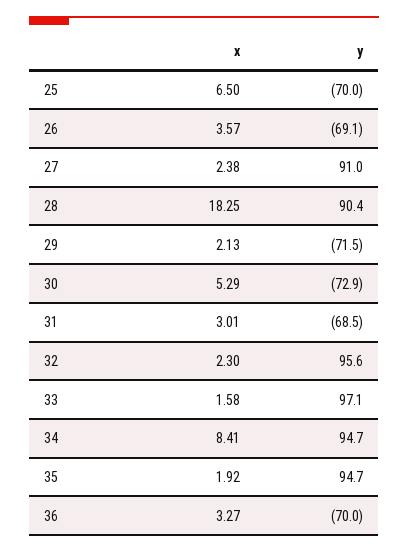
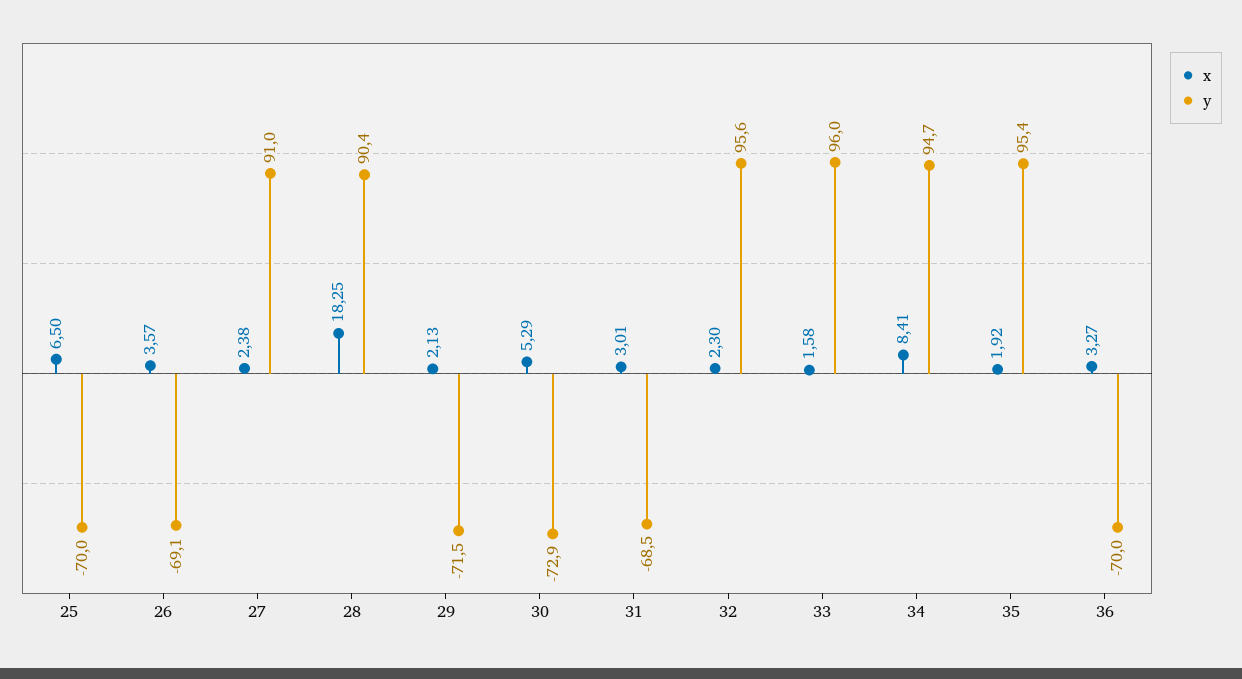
y, 33: 97.1 -> 96
y, 35: 94.7 -> 95.4

